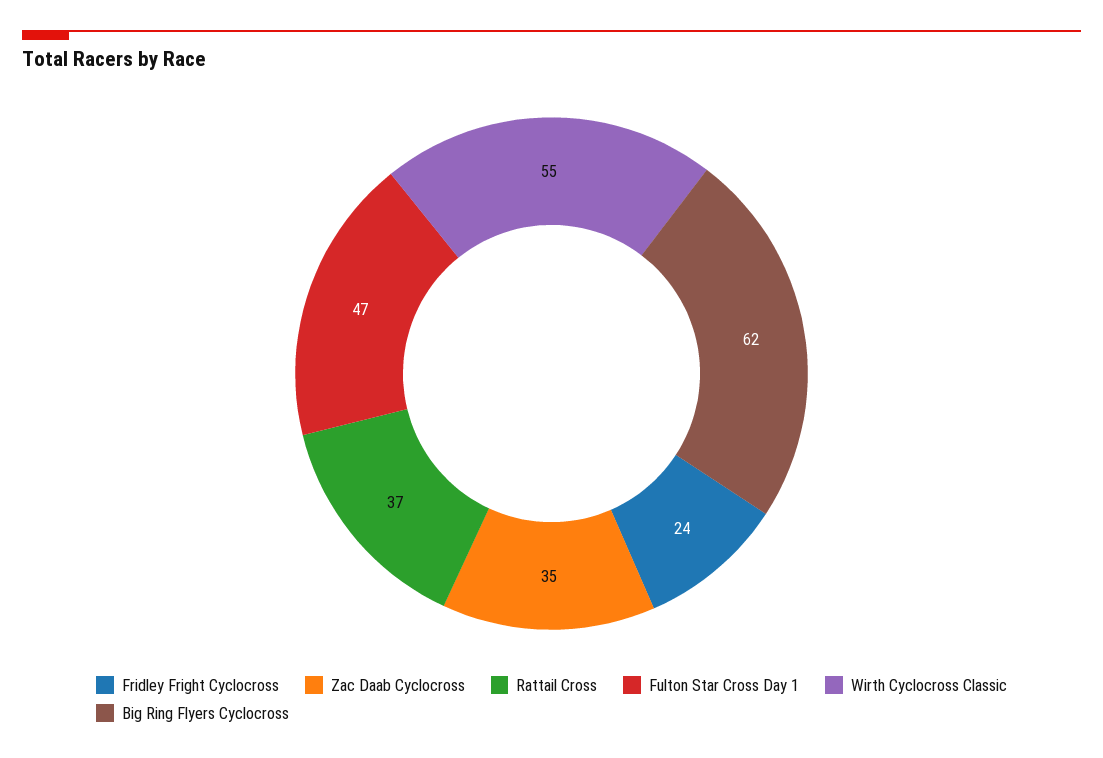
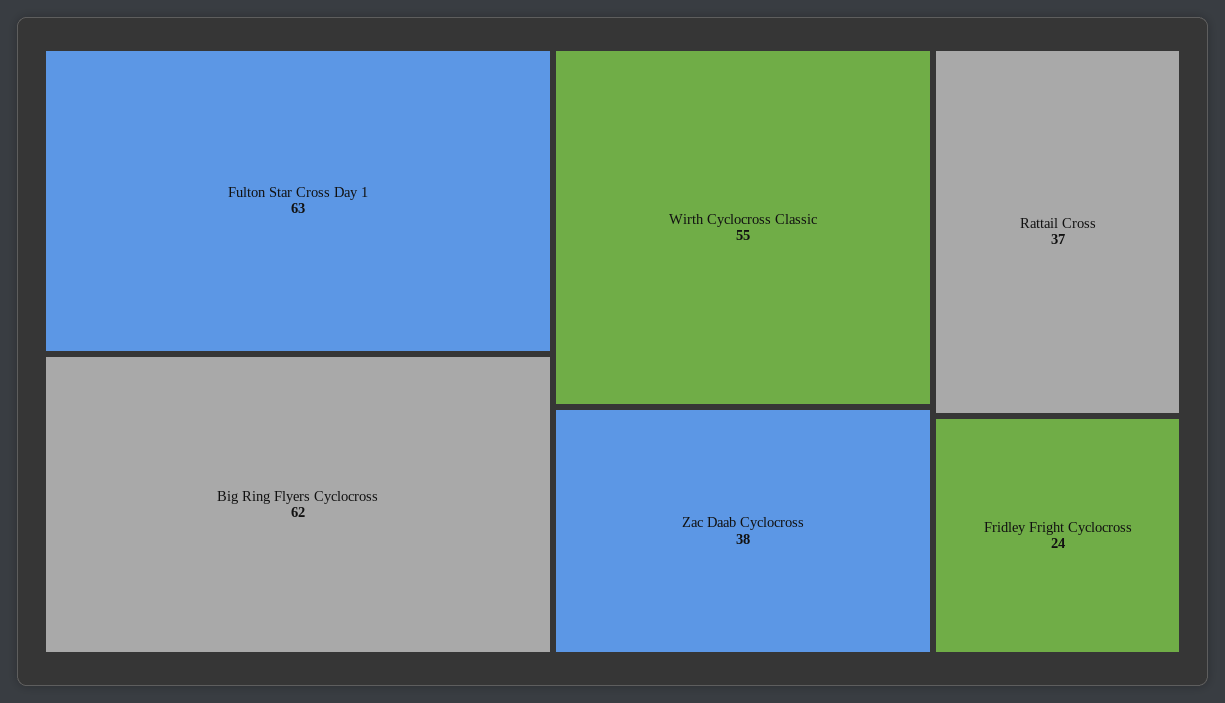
Zac Daab Cyclocross: 35 -> 38
Fulton Star Cross Day 1: 47 -> 63

